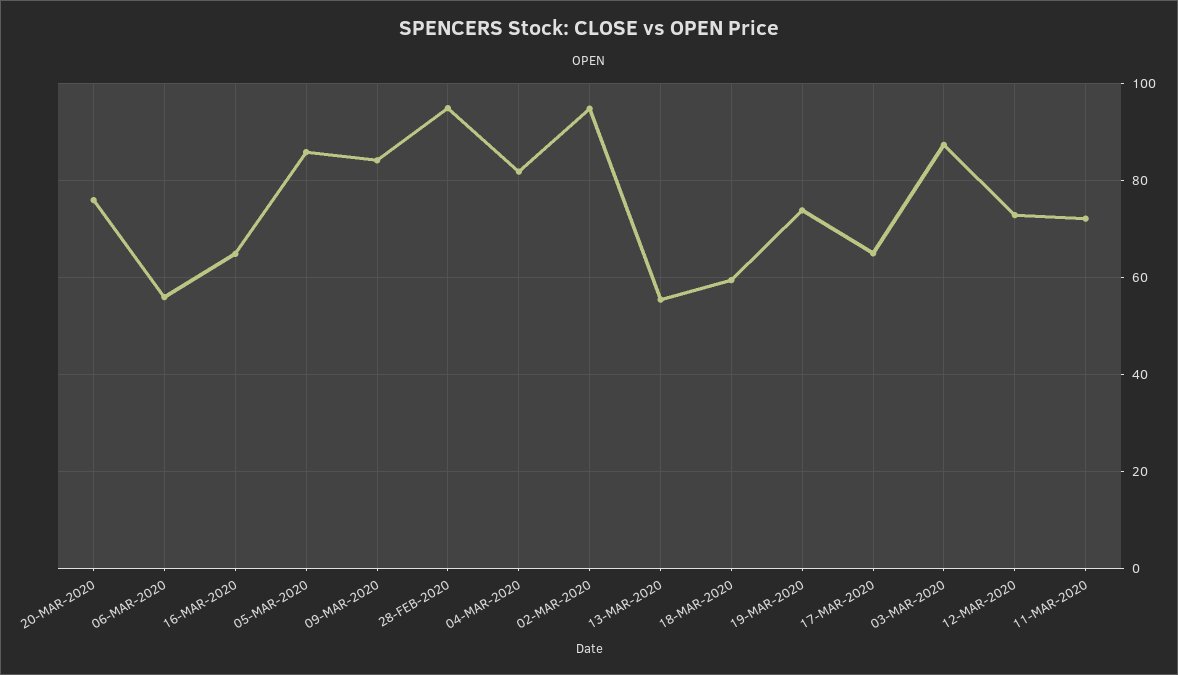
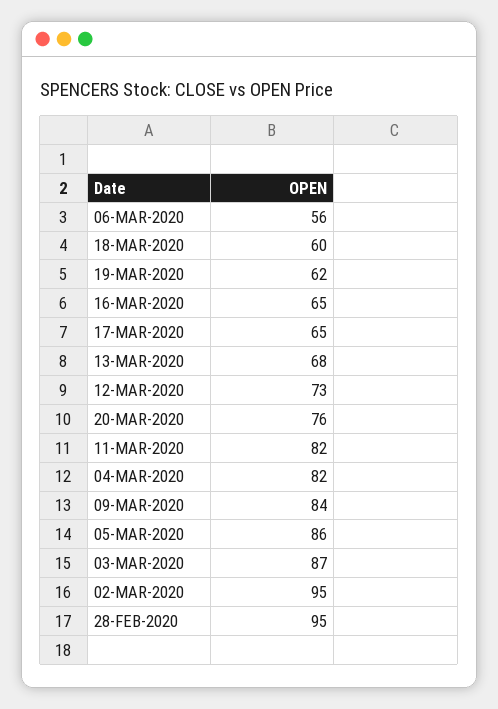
13-MAR-2020: 56 -> 68
19-MAR-2020: 74 -> 62
11-MAR-2020: 72 -> 82

